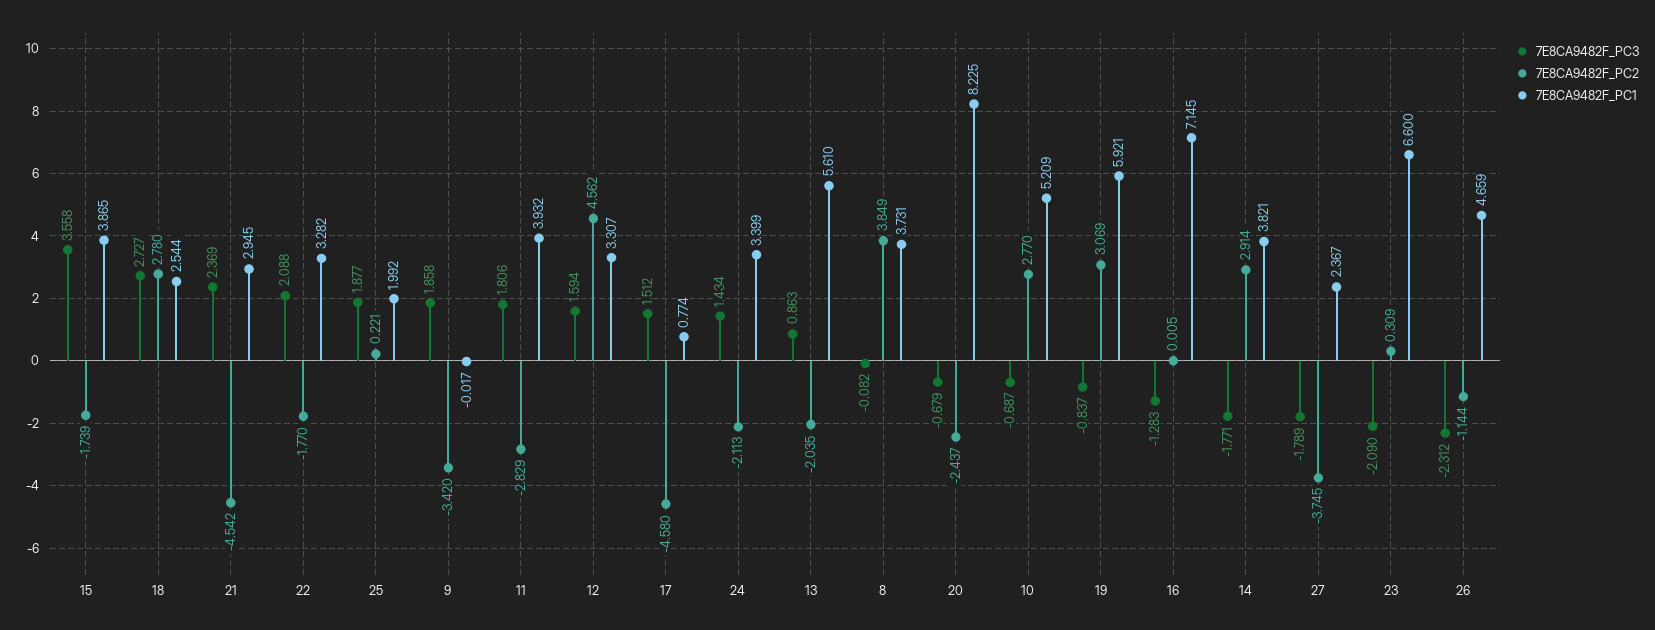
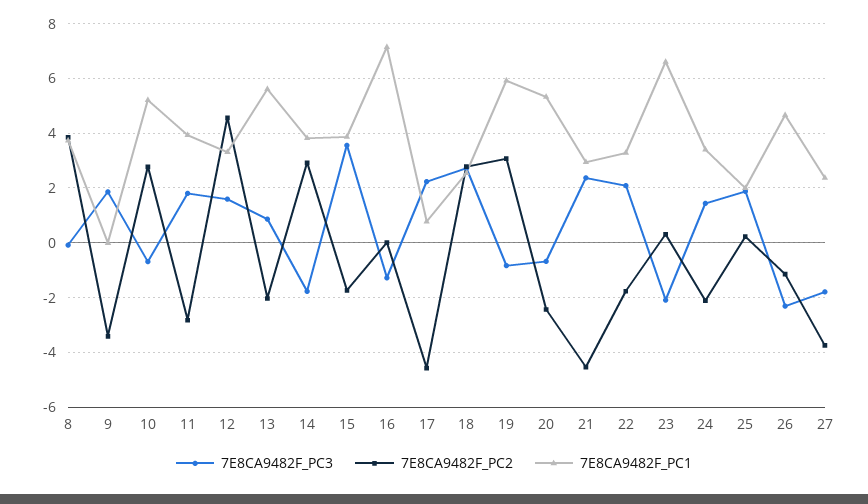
7E8CA9482F_PC3, 17: 1.512 -> 2.25
7E8CA9482F_PC1, 20: 8.225 -> 5.25

